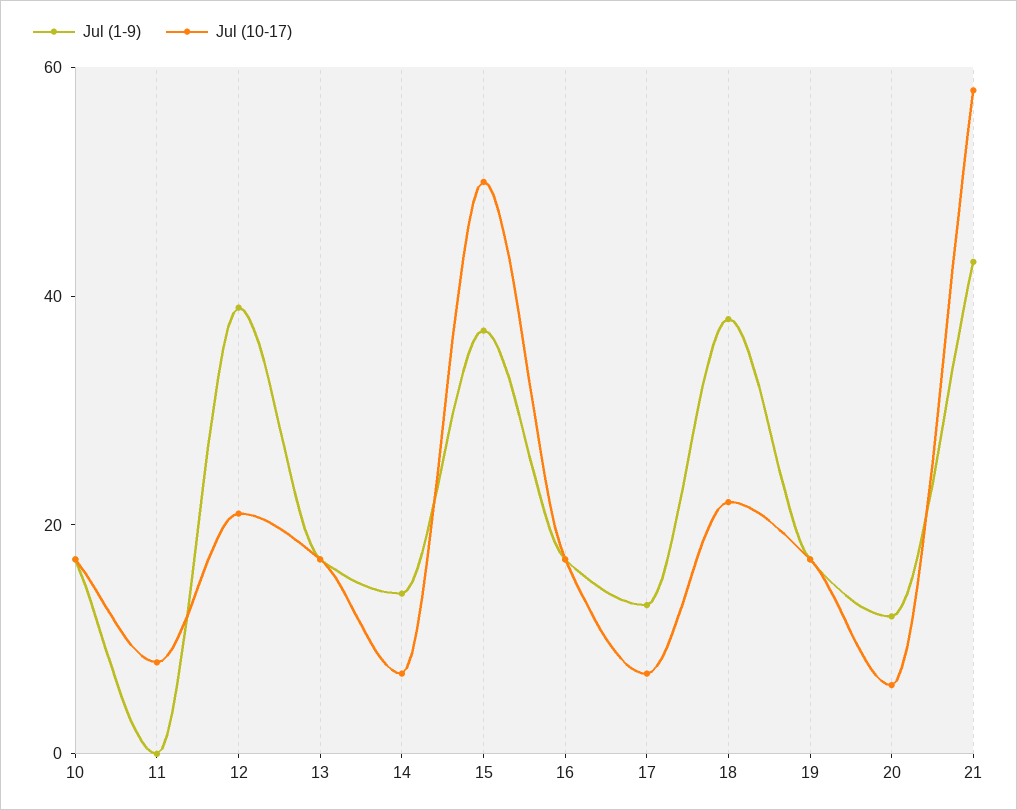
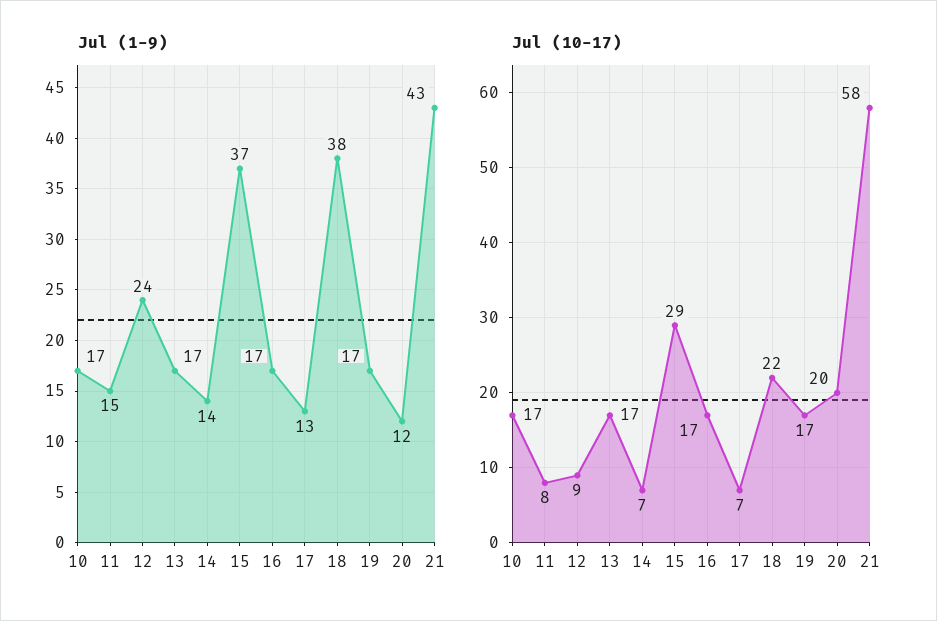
Jul (1-9), 11: 0 -> 15
Jul (1-9), 12: 40 -> 24
Jul (10-17), 12: 20 -> 9
Jul (10-17), 15: 50 -> 29
Jul (10-17), 20: 5 -> 20

